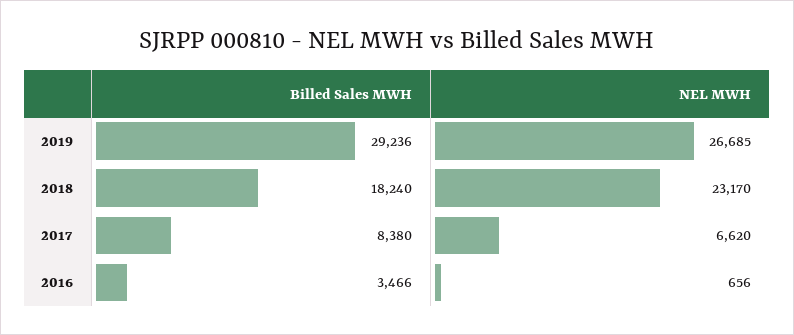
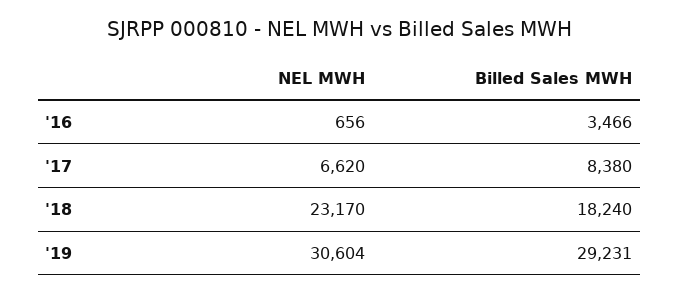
Billed Sales MWH, 2019: 29236 -> 29231
NEL MWH, 2019: 26685 -> 30604

